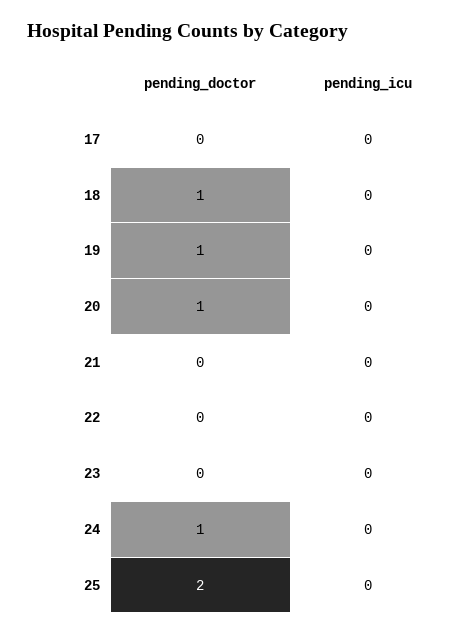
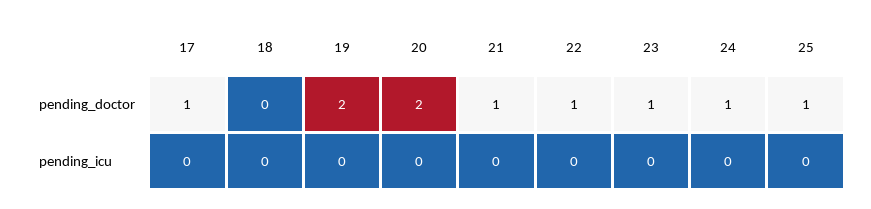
pending_doctor, 17: 0 -> 1
pending_doctor, 18: 1 -> 0
pending_doctor, 19: 1 -> 2
pending_doctor, 20: 1 -> 2
pending_doctor, 21: 0 -> 1
pending_doctor, 22: 0 -> 1
pending_doctor, 23: 0 -> 1
pending_doctor, 25: 2 -> 1

